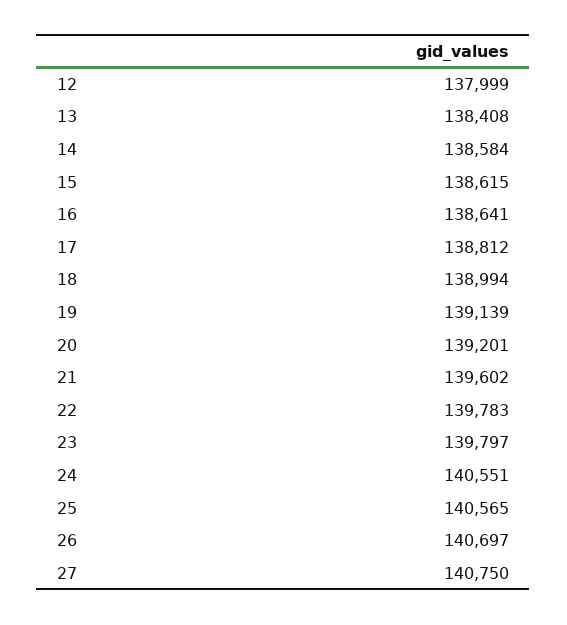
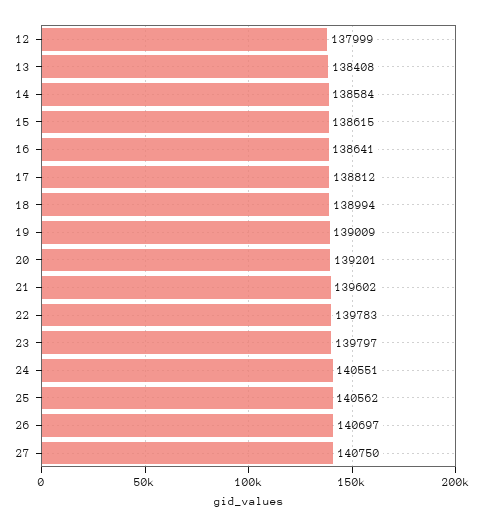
19: 139139 -> 139009
25: 140565 -> 140562

